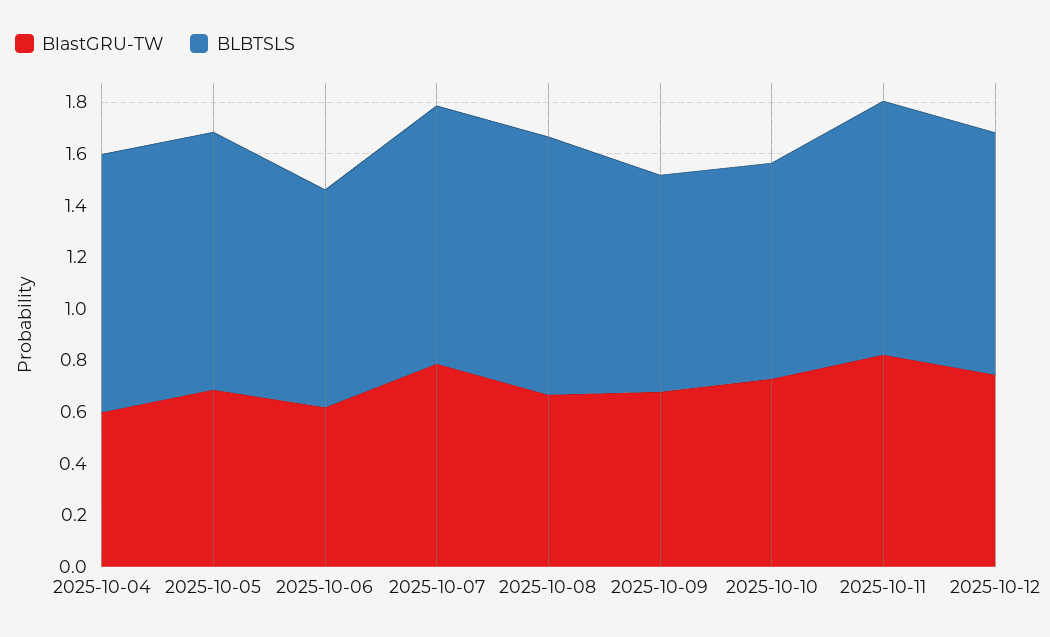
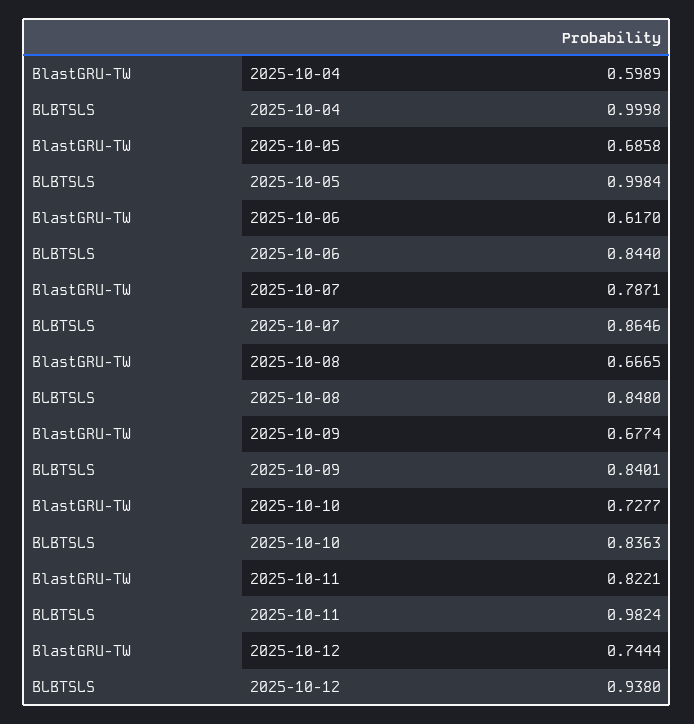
BLBTSLS, 2025-10-07: 1 -> 0.8646
BLBTSLS, 2025-10-08: 1 -> 0.848

